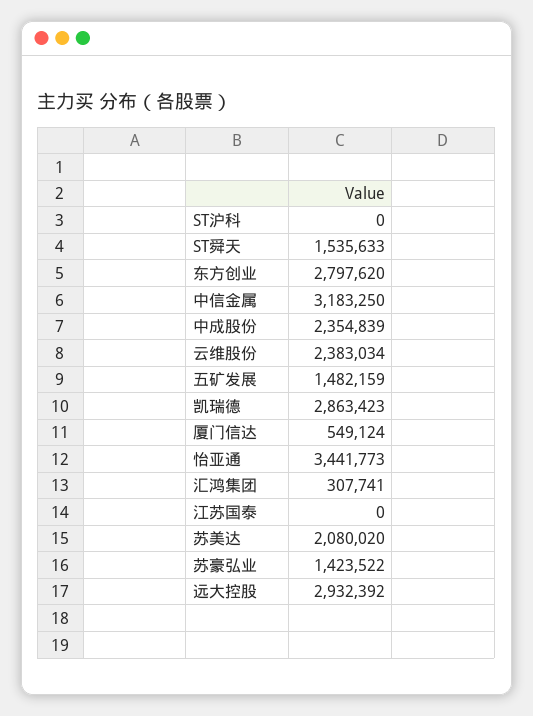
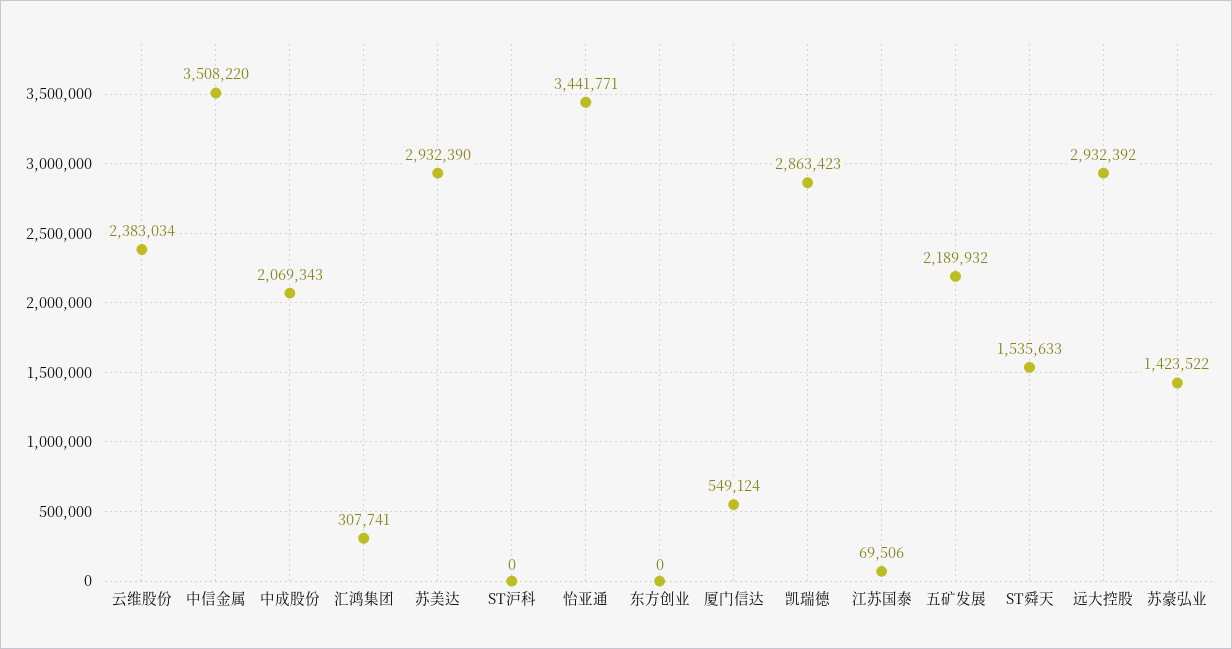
东方创业: 2797620 -> 0
中信金属: 3183250 -> 3508220
中成股份: 2354839 -> 2069343
五矿发展: 1482159 -> 2189932
怡亚通: 3441773 -> 3441771
江苏国泰: 0 -> 69506
苏美达: 2080020 -> 2932390

